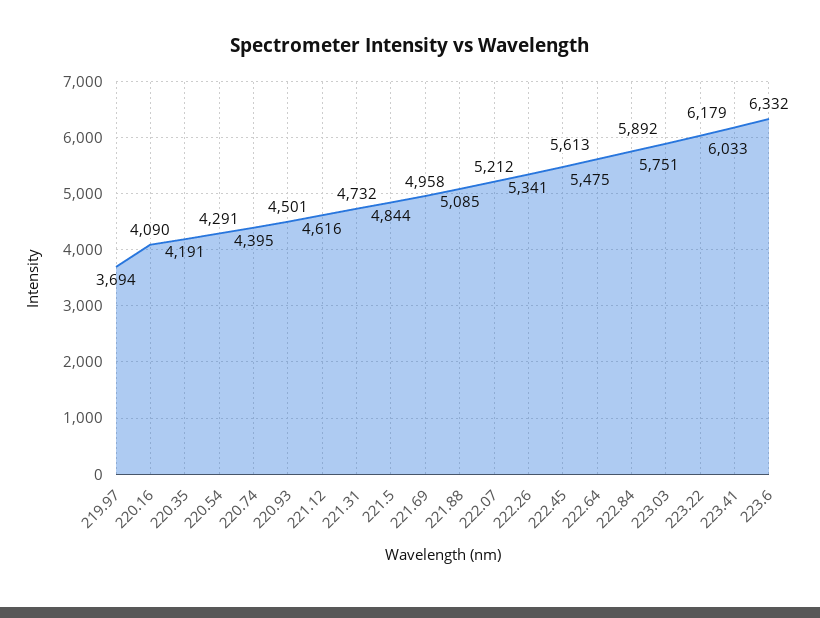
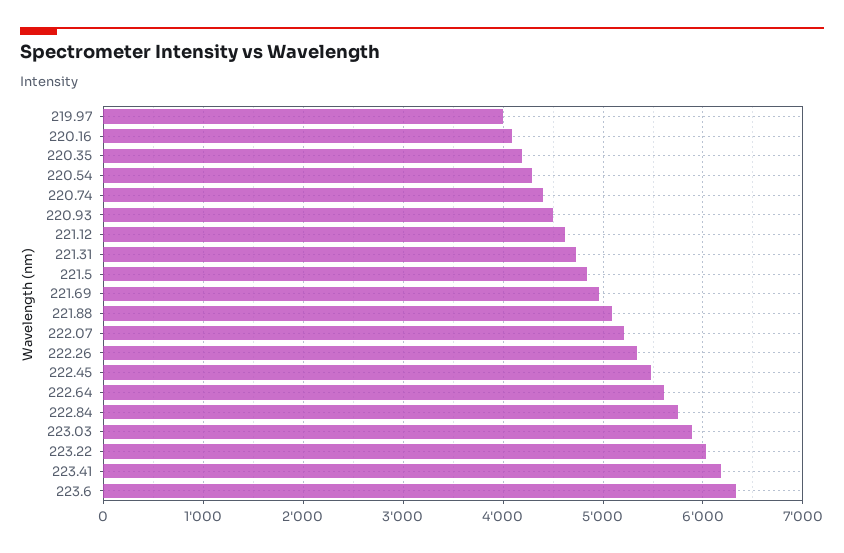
219.97: 3694 -> 4000

